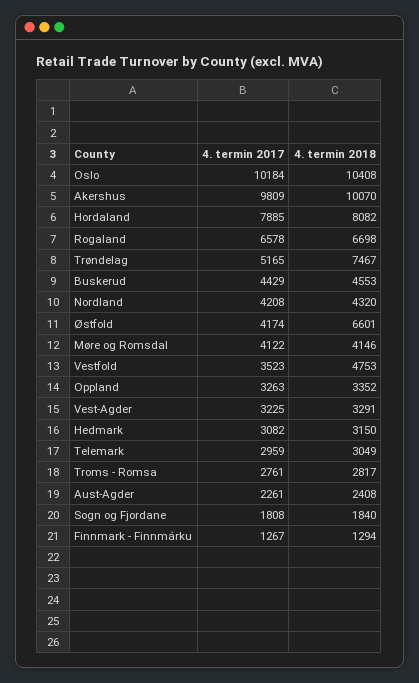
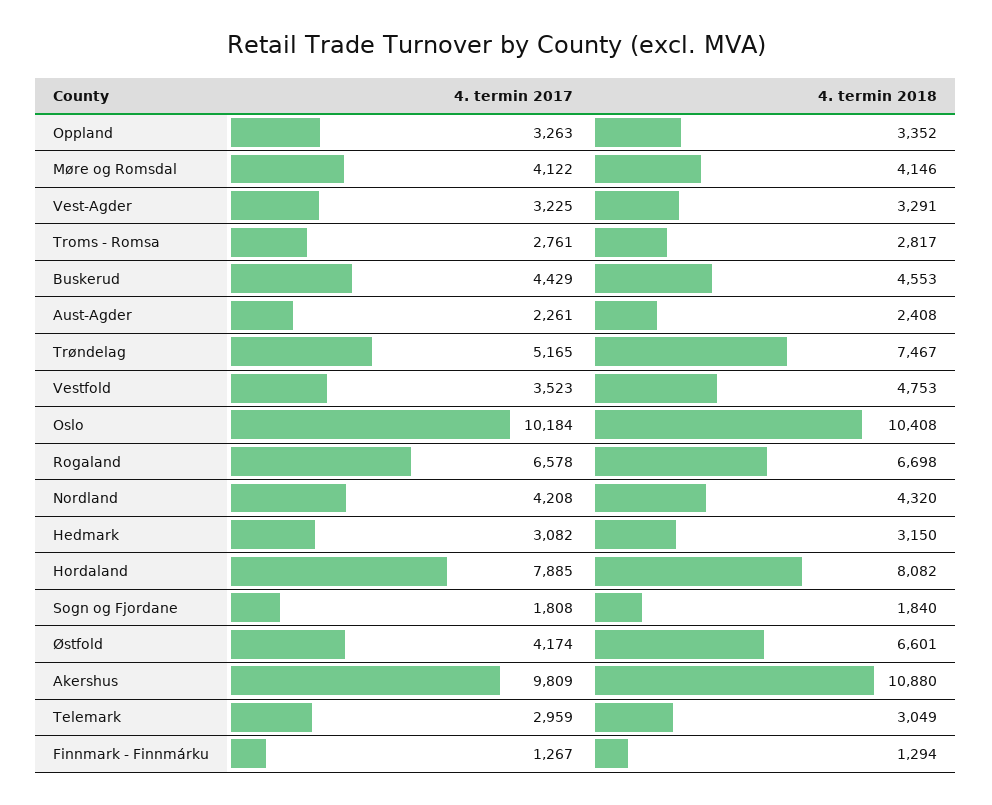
4. termin 2018, Akershus: 10070 -> 10880

